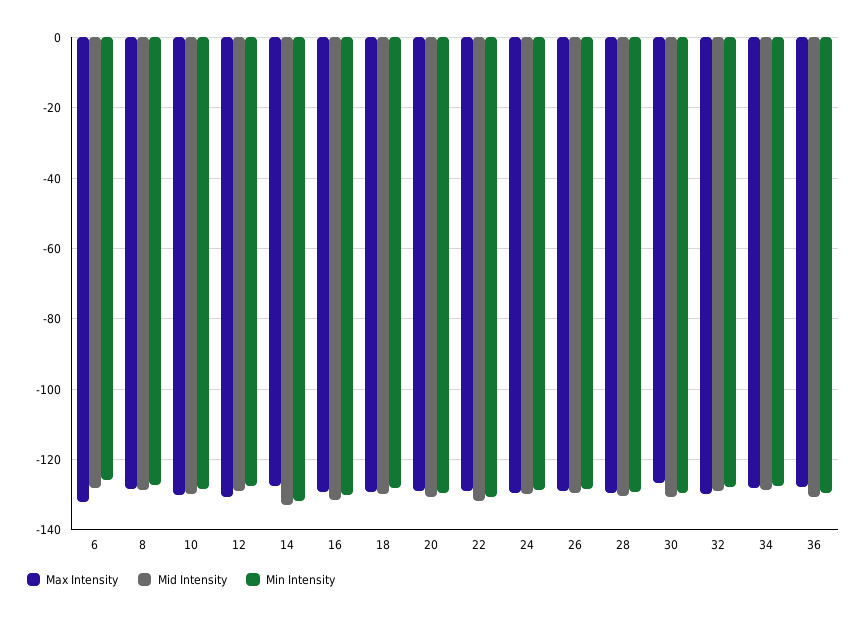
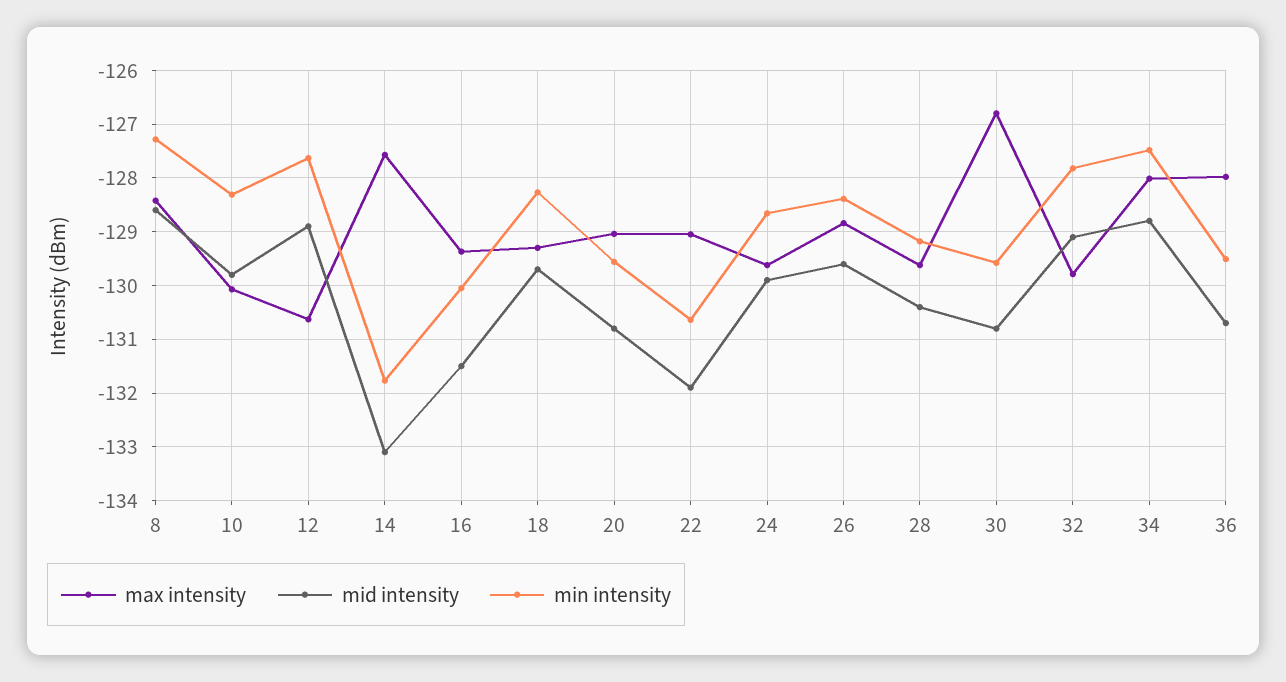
Max Intensity, 6: -132 -> none
Mid Intensity, 6: -128 -> none
Min Intensity, 6: -126 -> none

